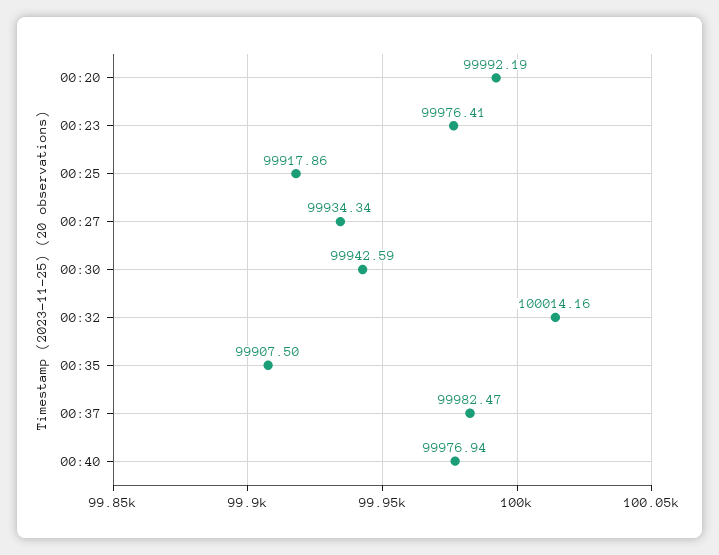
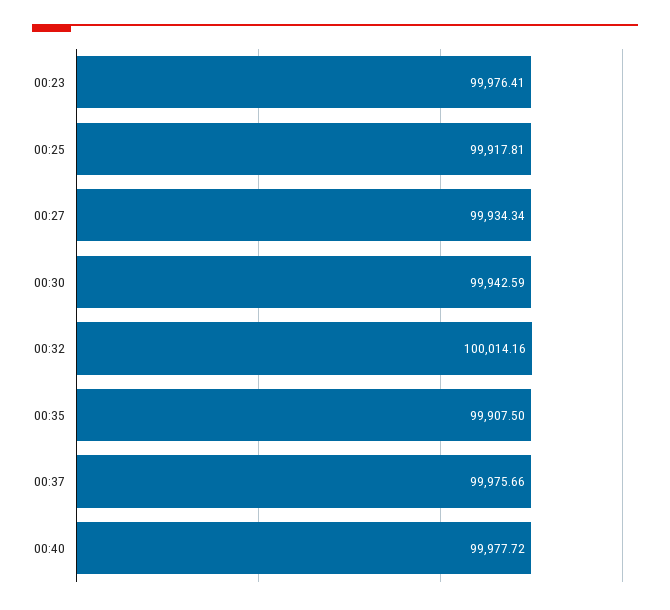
00:20: 99992.19 -> none
00:25: 99917.86 -> 99917.81
00:37: 99982.47 -> 99975.66
00:40: 99976.94 -> 99977.72

